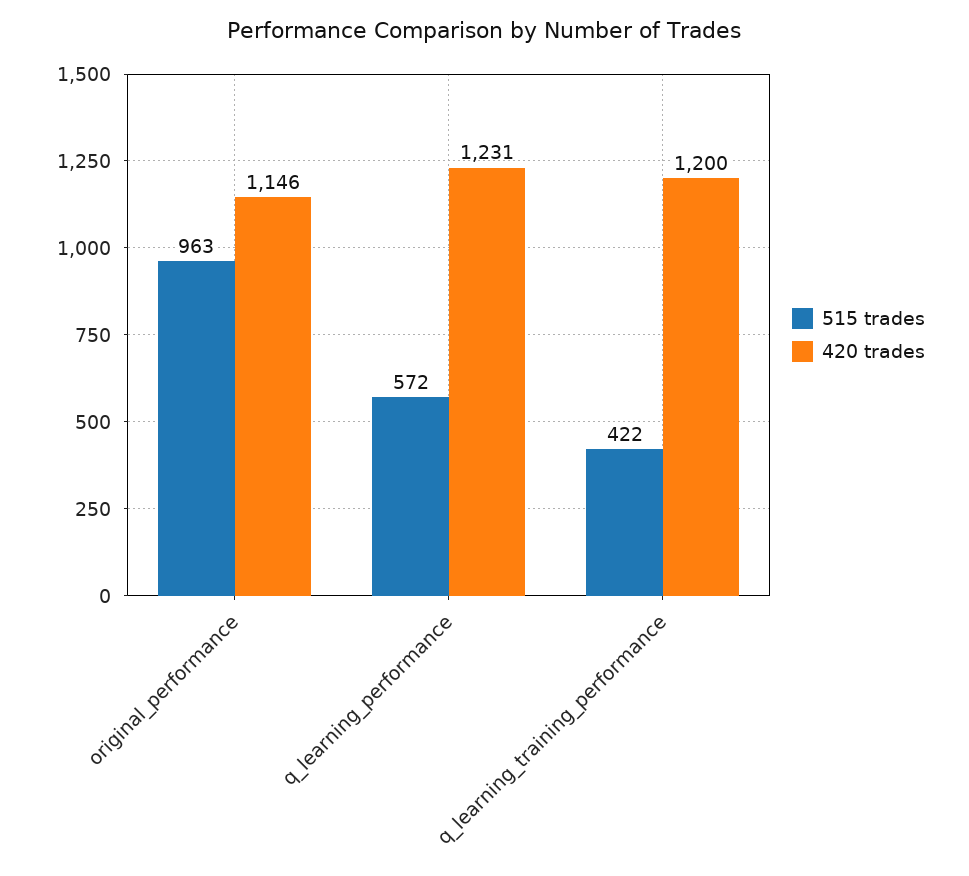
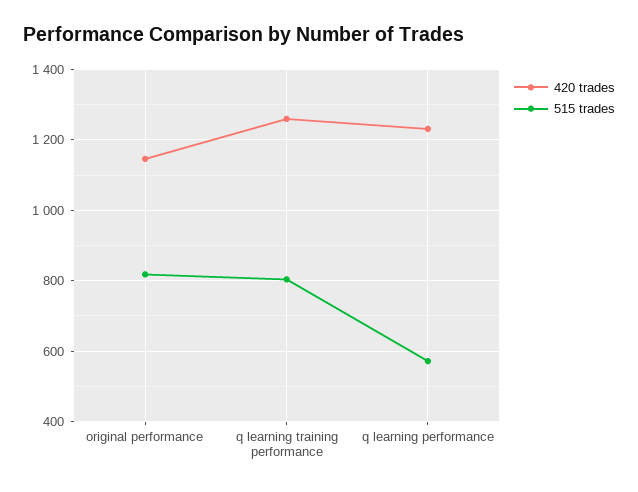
515 trades, original_performance: 963 -> 820
515 trades, q_learning_training_performance: 422 -> 800
420 trades, q_learning_training_performance: 1200 -> 1260

